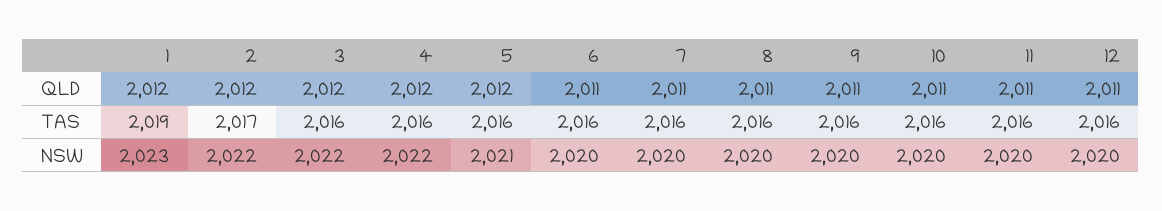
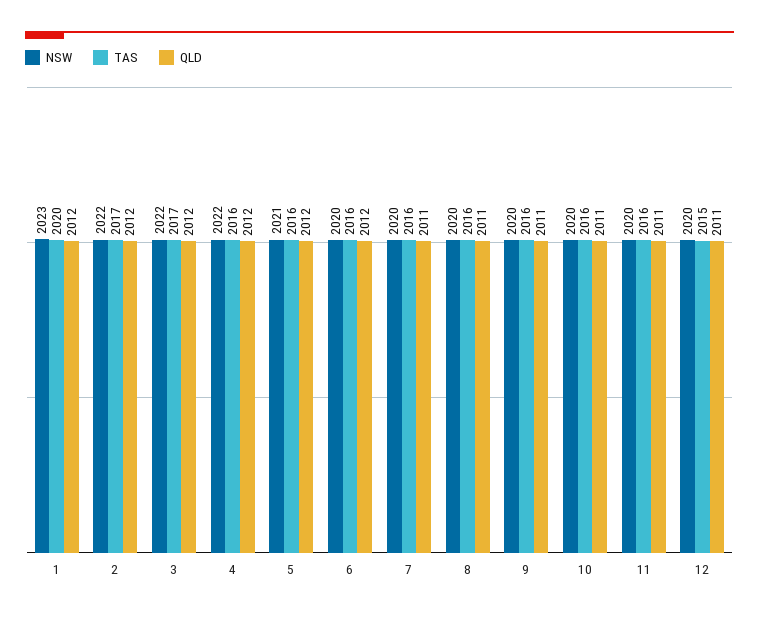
QLD, 6: 2011 -> 2012
TAS, 1: 2019 -> 2020
TAS, 3: 2016 -> 2017
TAS, 12: 2016 -> 2015

